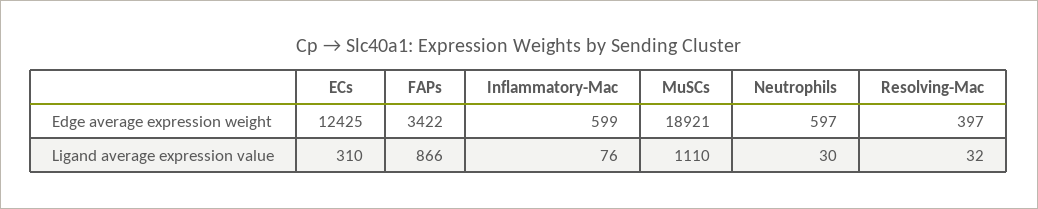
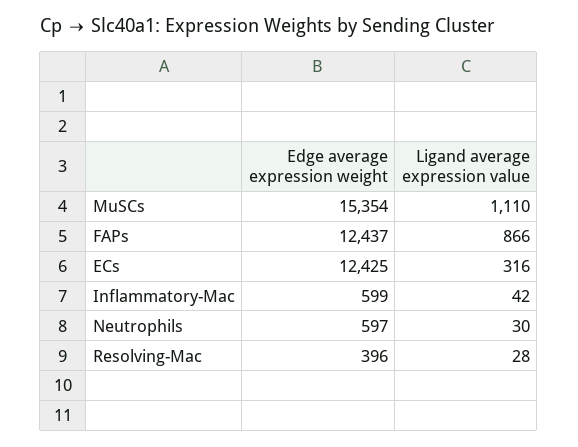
FAPs, Edge average expression weight: 3422 -> 12437
MuSCs, Edge average expression weight: 18921 -> 15354
Resolving-Mac, Edge average expression weight: 397 -> 396
ECs, Ligand average expression value: 310 -> 316
Inflammatory-Mac, Ligand average expression value: 76 -> 42
Resolving-Mac, Ligand average expression value: 32 -> 28

